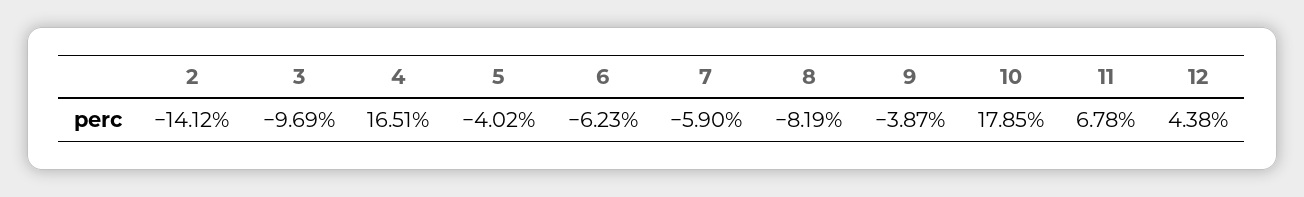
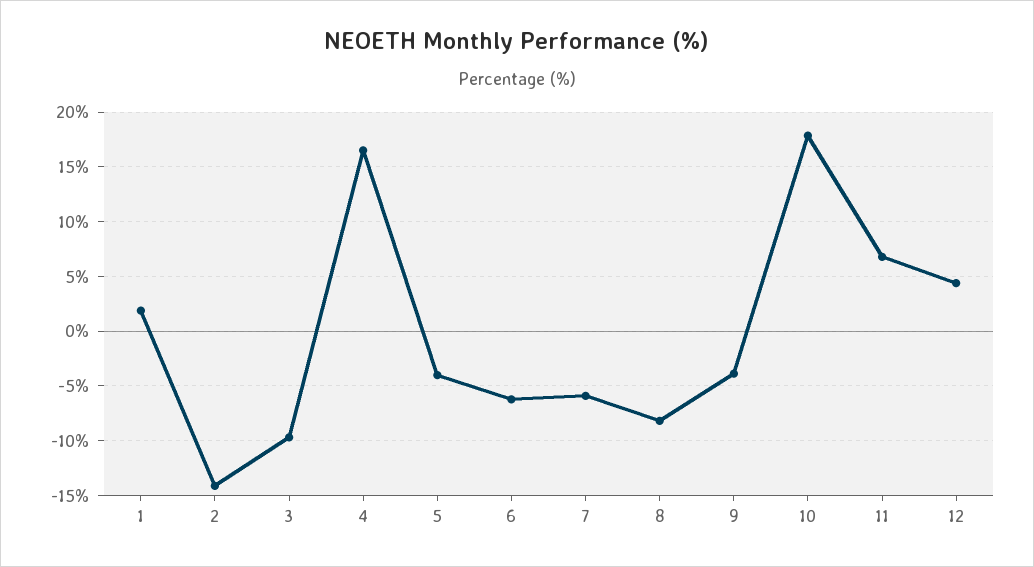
1: none -> 2

